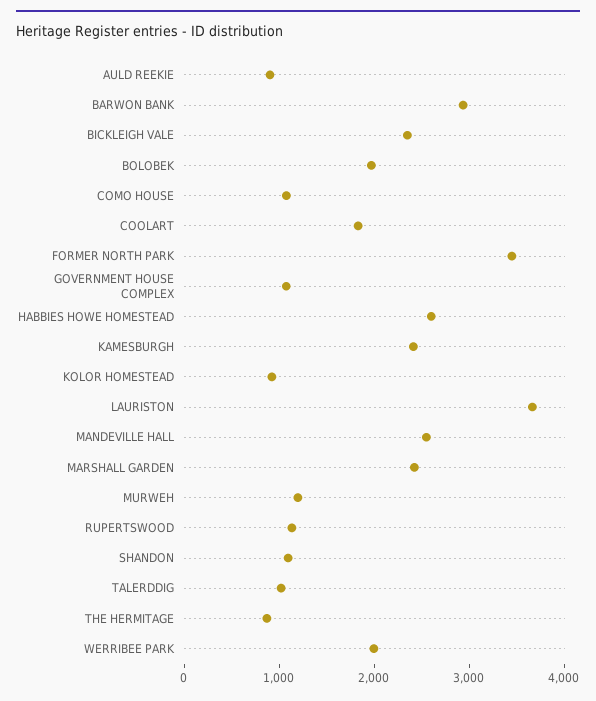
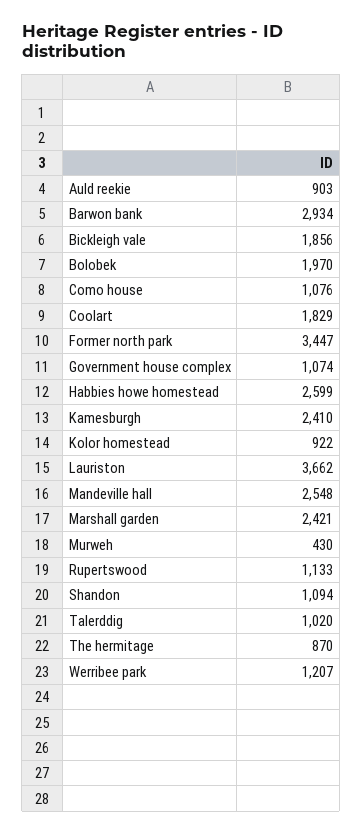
BICKLEIGH VALE: 2400 -> 1856
MURWEH: 1200 -> 430
WERRIBEE PARK: 2000 -> 1207

